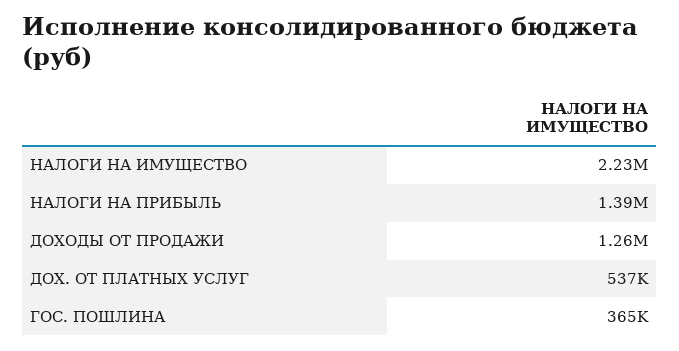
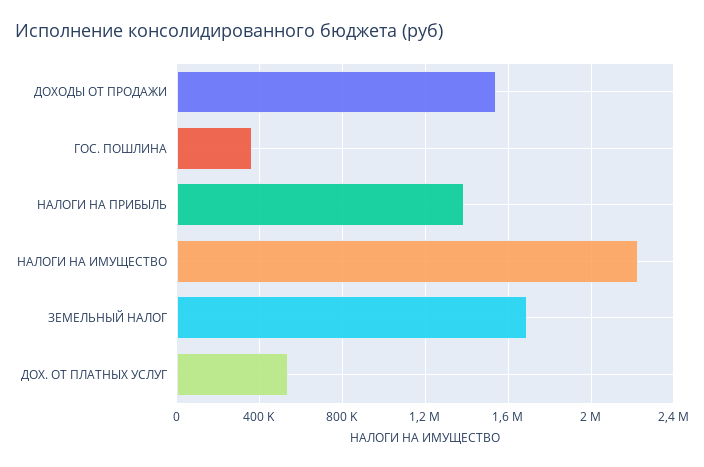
ДОХОДЫ ОТ ПРОДАЖИ: 1260000 -> 1550000
ЗЕМЕЛЬНЫЙ НАЛОГ: none -> 1700000

